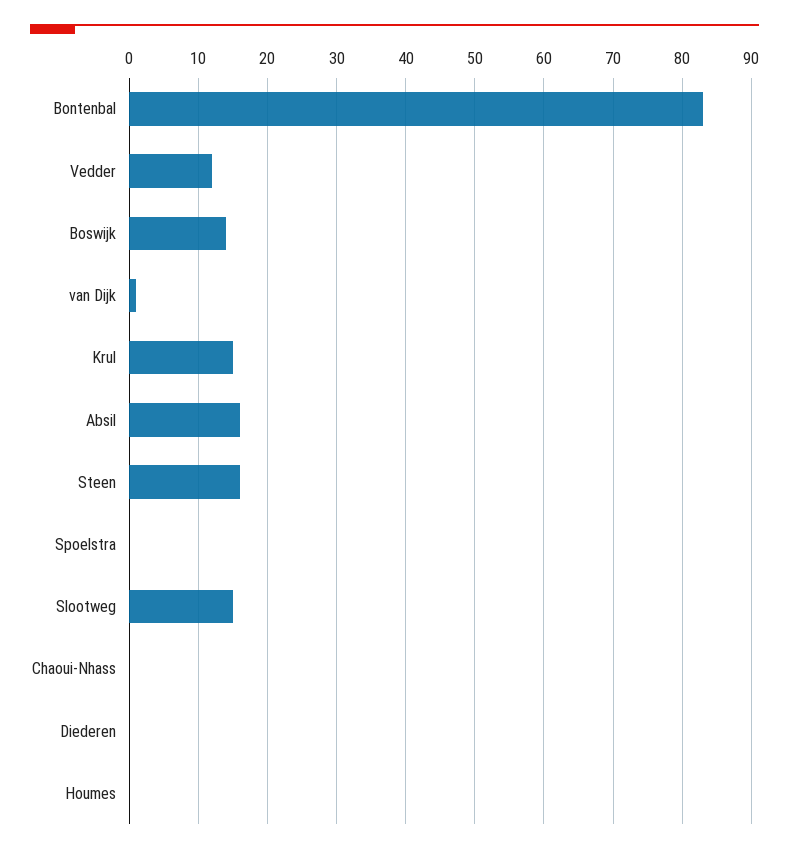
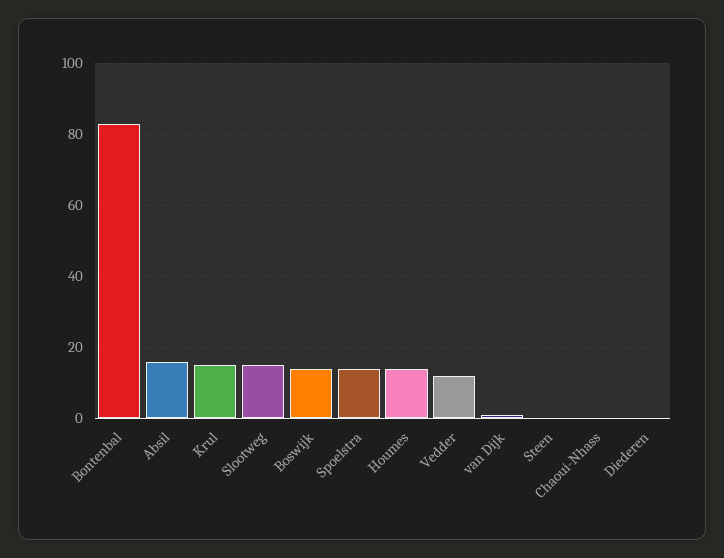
Steen: 16 -> 0
Spoelstra: 0 -> 15
Houmes: 0 -> 15

